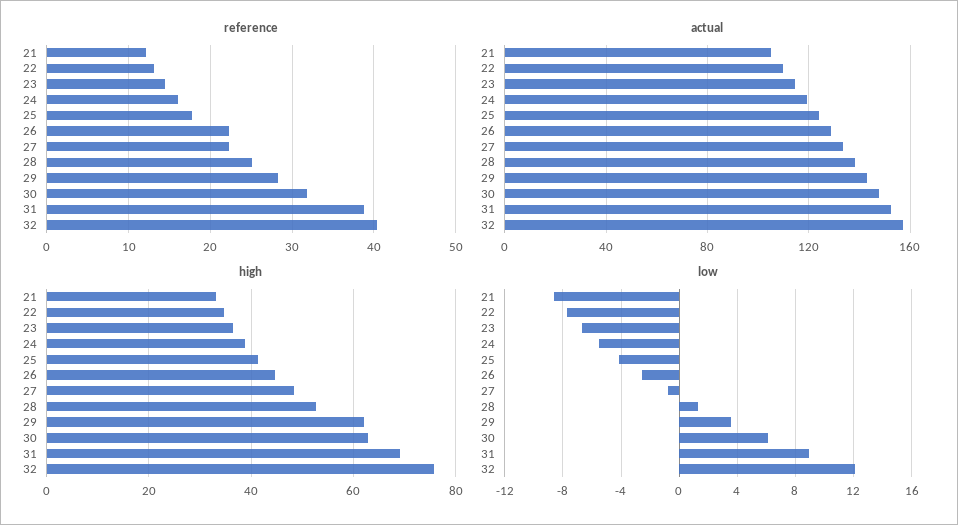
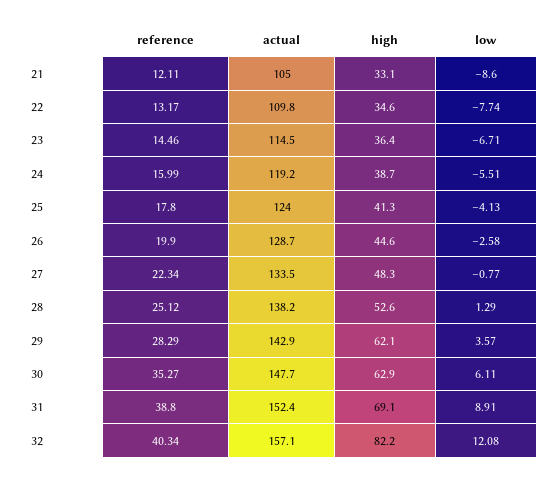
reference, 26: 22 -> 19.9
reference, 30: 32 -> 35.27
high, 32: 76 -> 82.2

